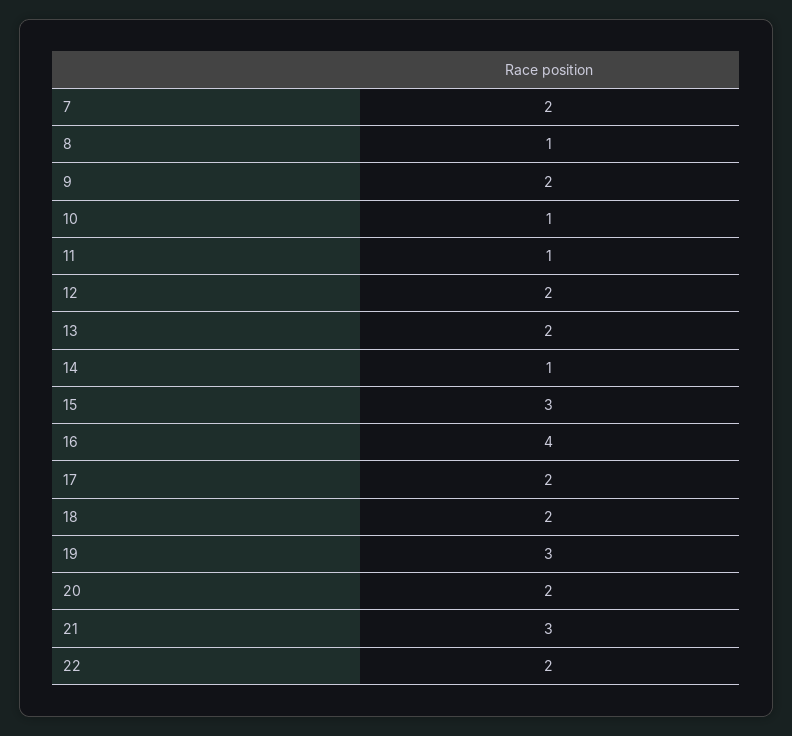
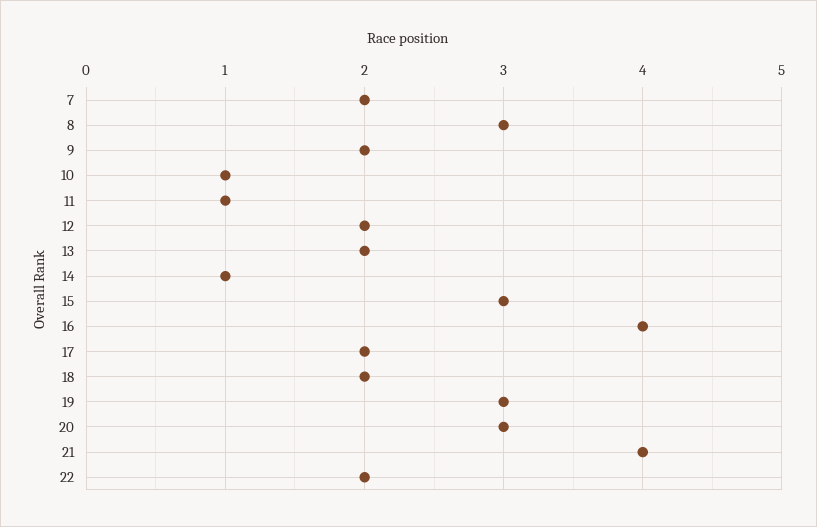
8: 1 -> 3
20: 2 -> 3
21: 3 -> 4

